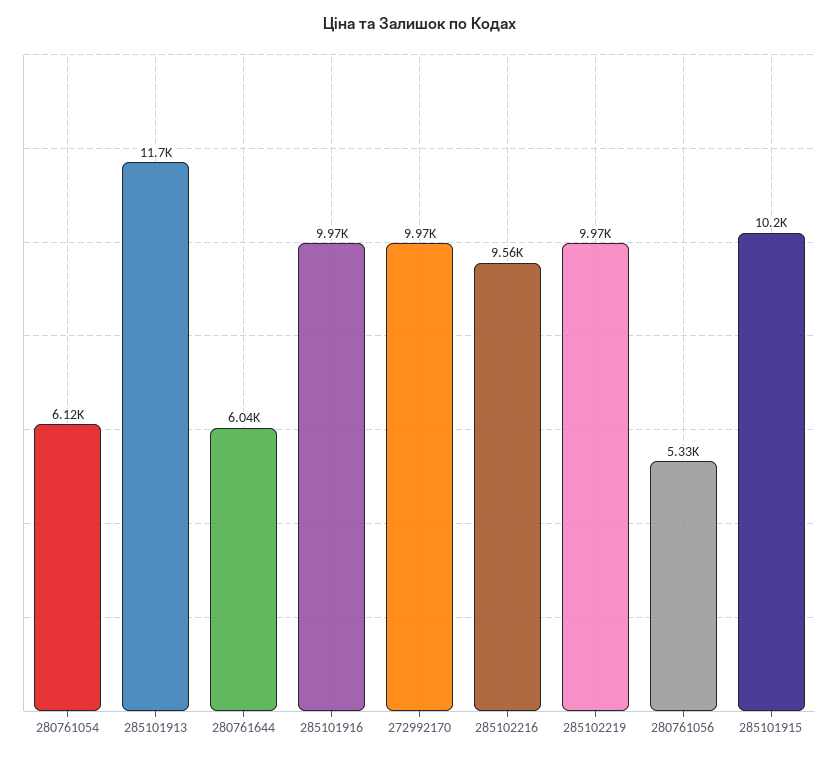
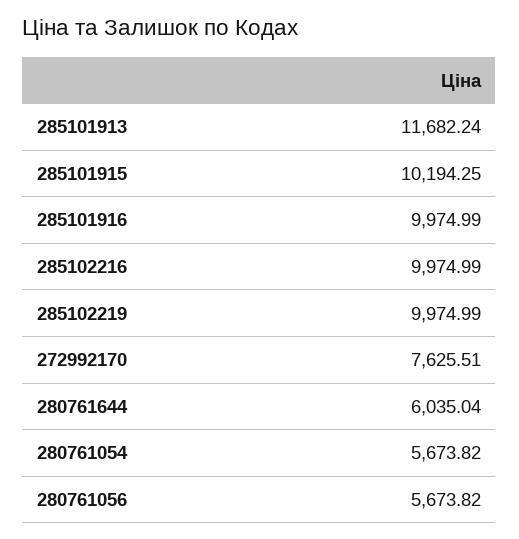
280761054: 6120 -> 5673.82
272992170: 9970 -> 7625.51
285102216: 9560 -> 9974.99
280761056: 5330 -> 5673.82

